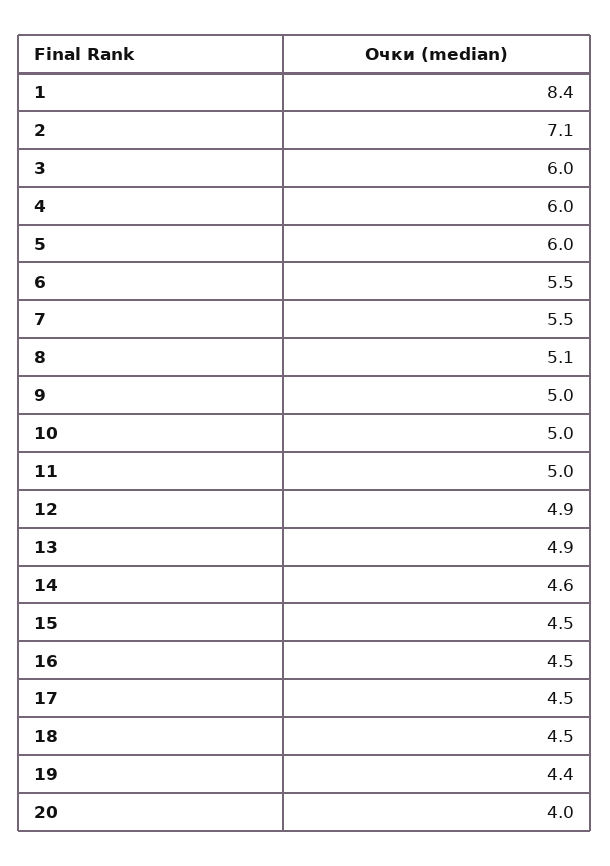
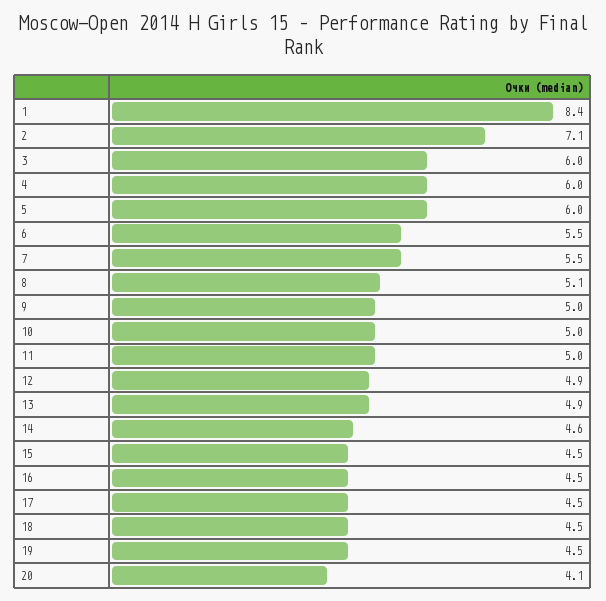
19: 4.4 -> 4.5
20: 4 -> 4.1

